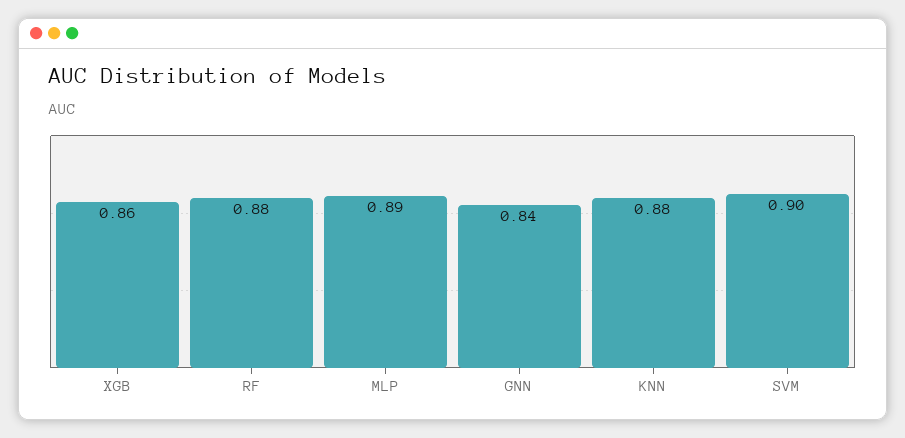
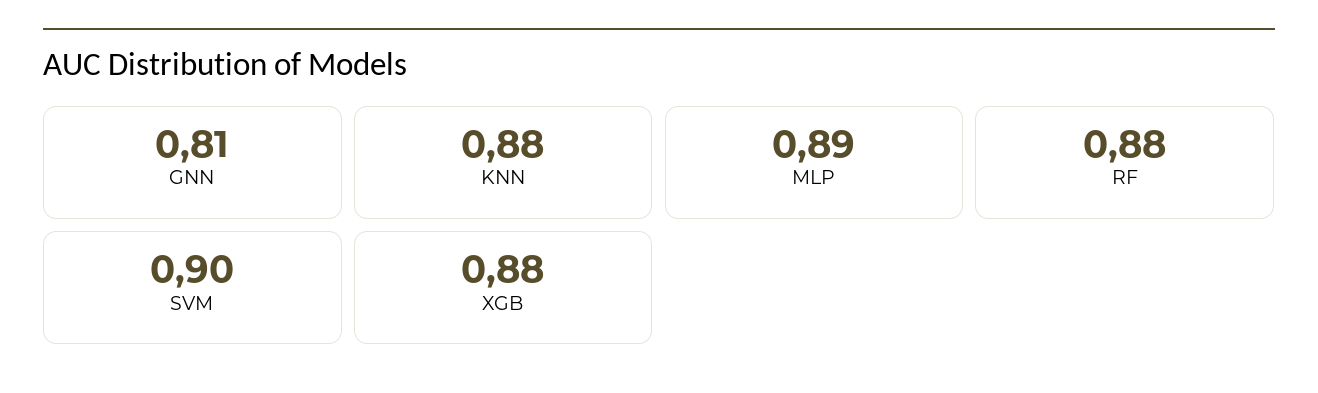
XGB: 0.86 -> 0.88
GNN: 0.84 -> 0.81

